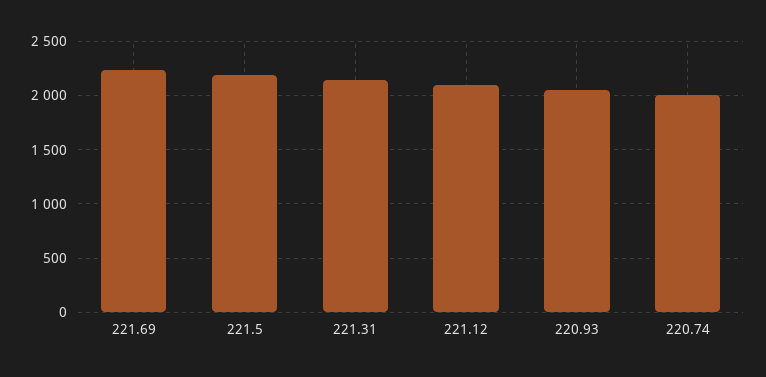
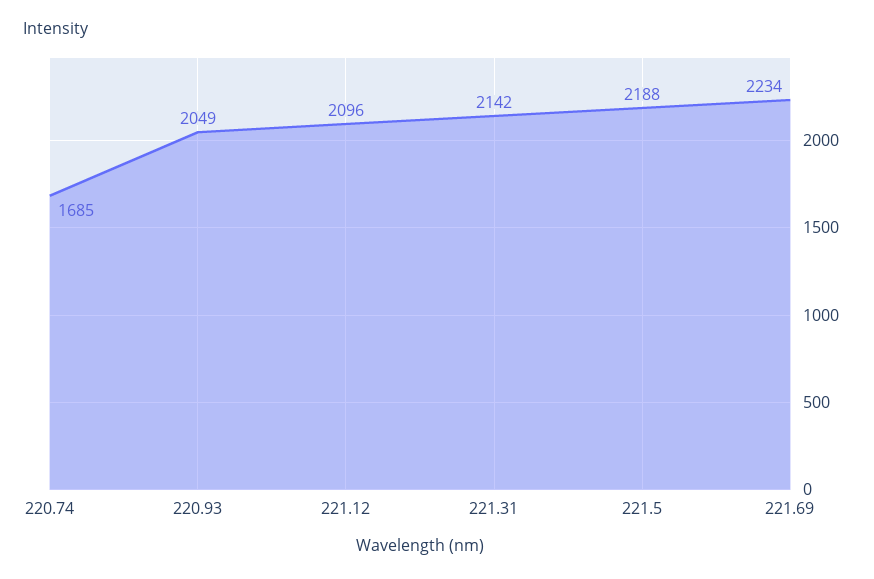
220.74: 2000 -> 1685

